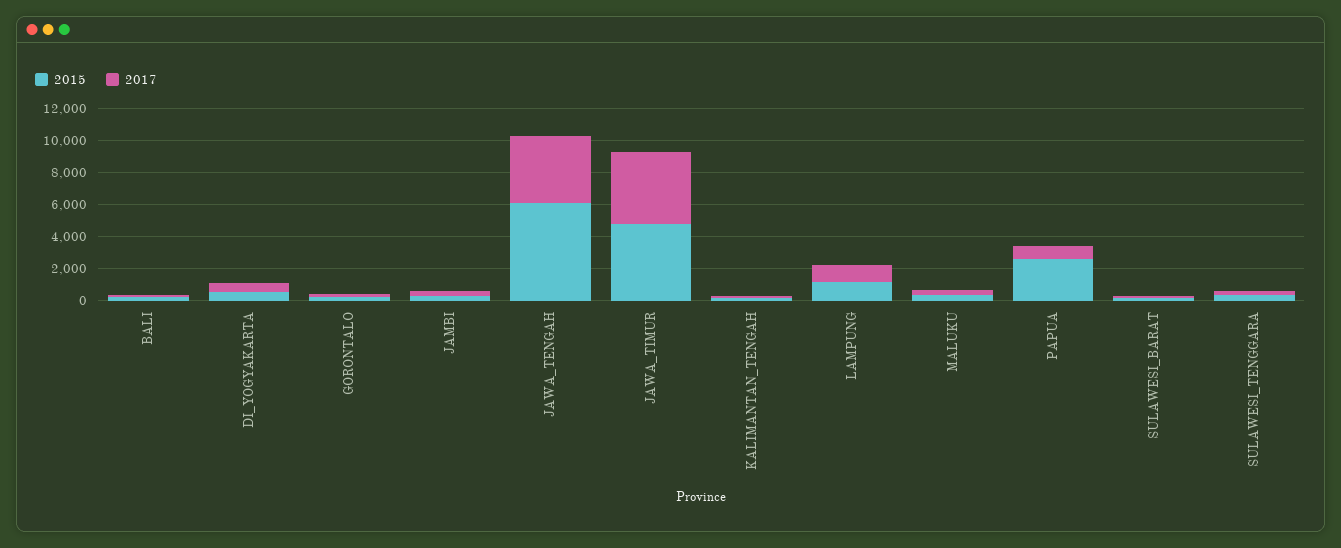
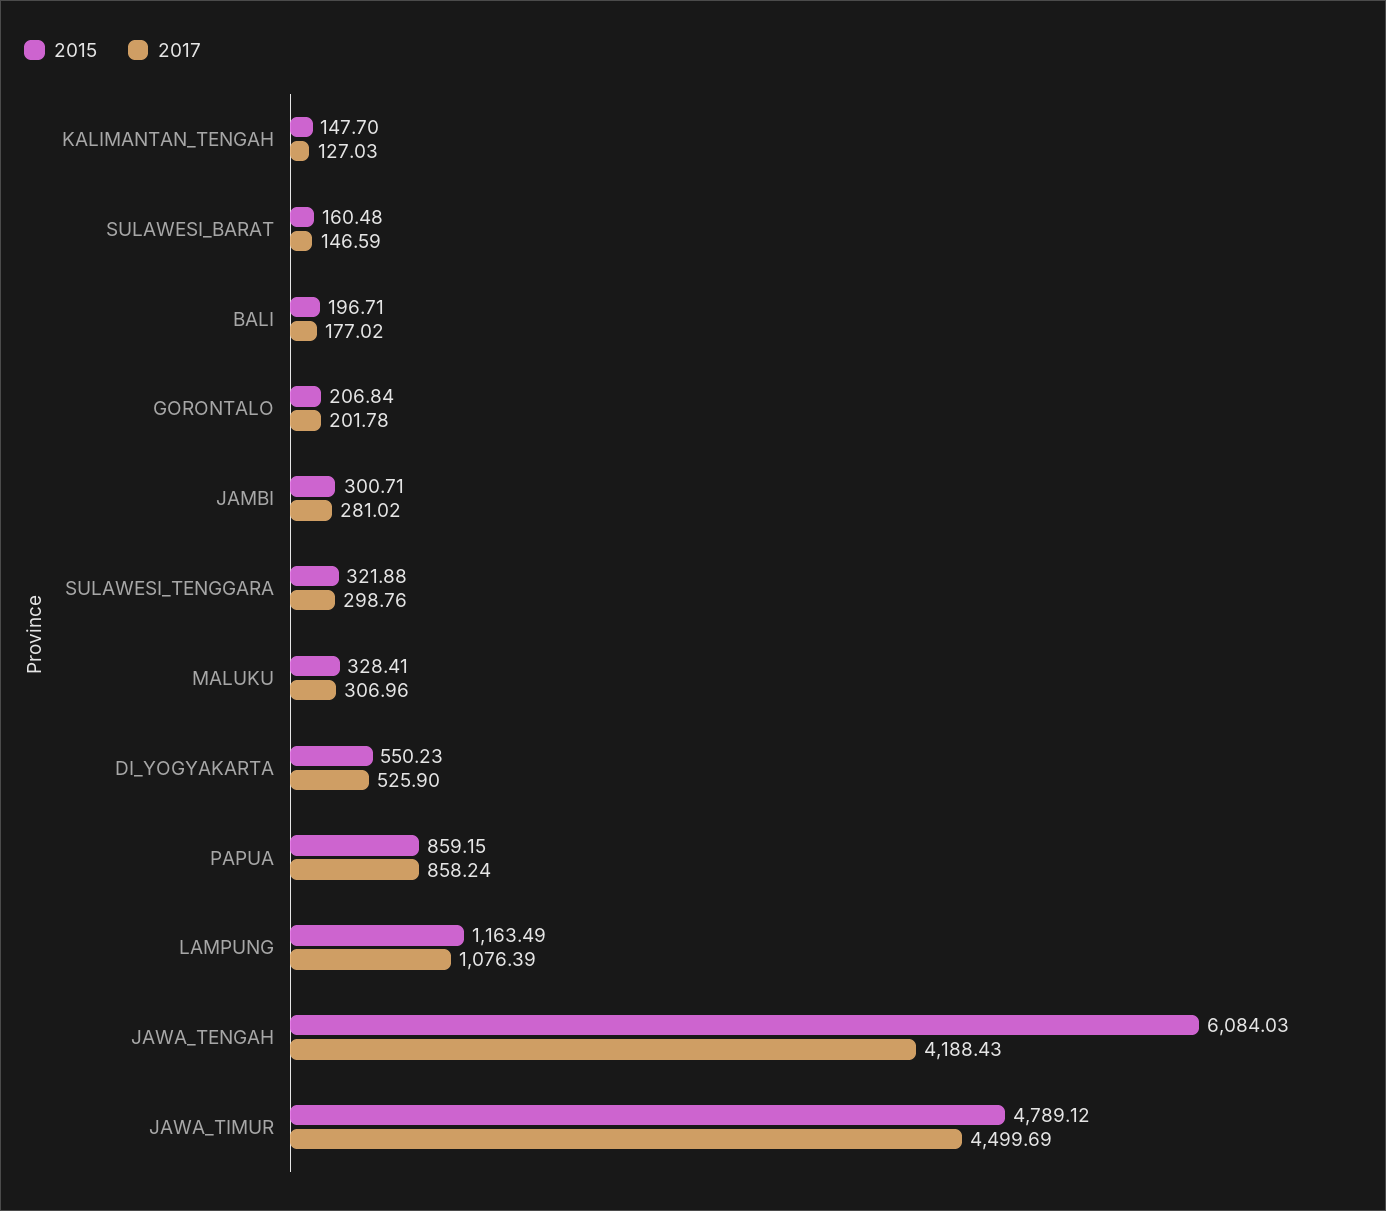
2015, PAPUA: 2500 -> 859.15

